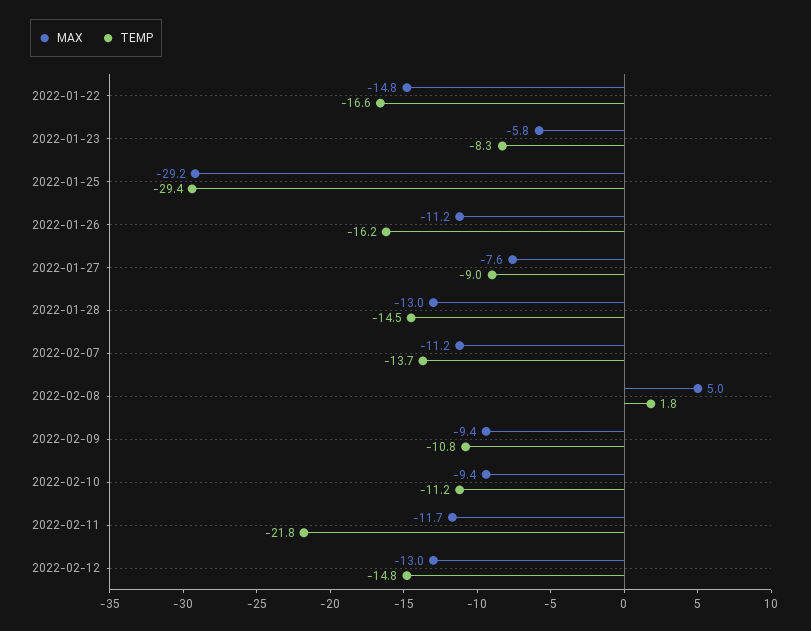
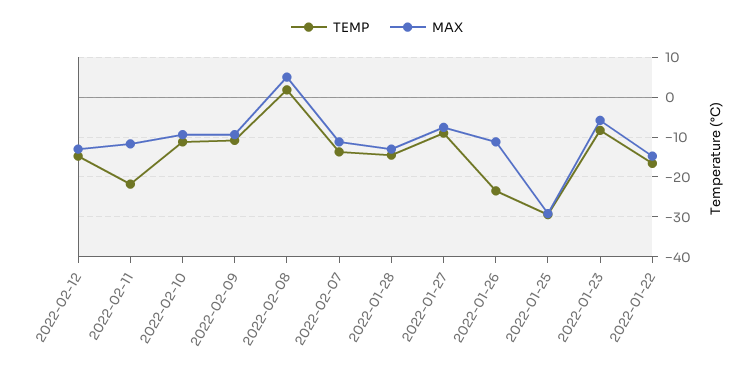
TEMP, 2022-01-26: -16.2 -> -24

